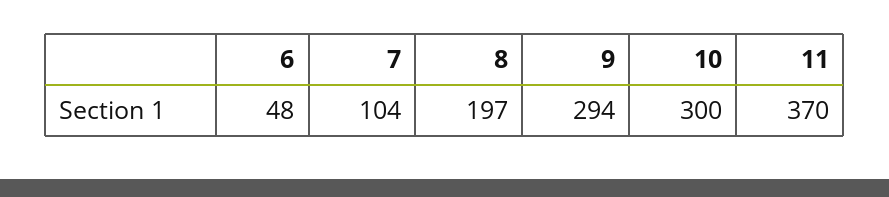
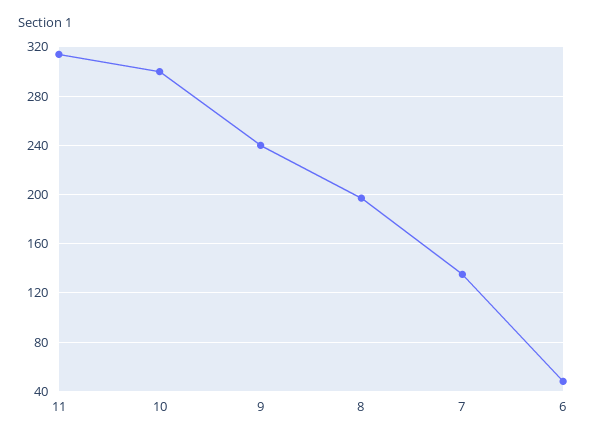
7: 104 -> 135
9: 294 -> 240
11: 370 -> 315

